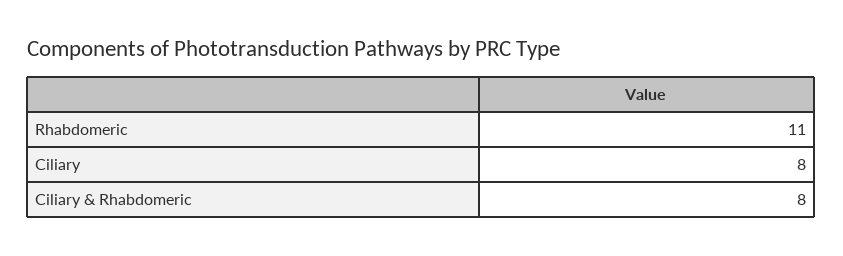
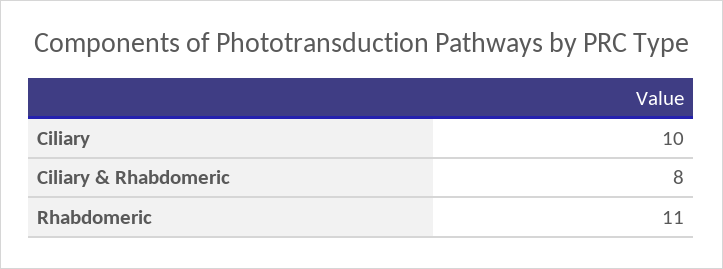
Ciliary: 8 -> 10

